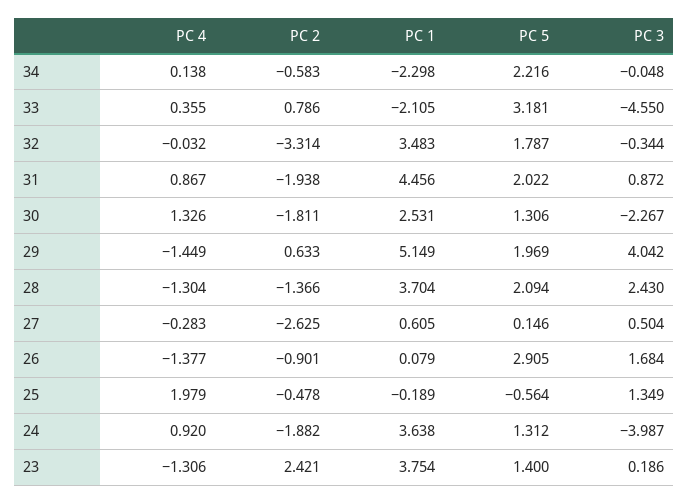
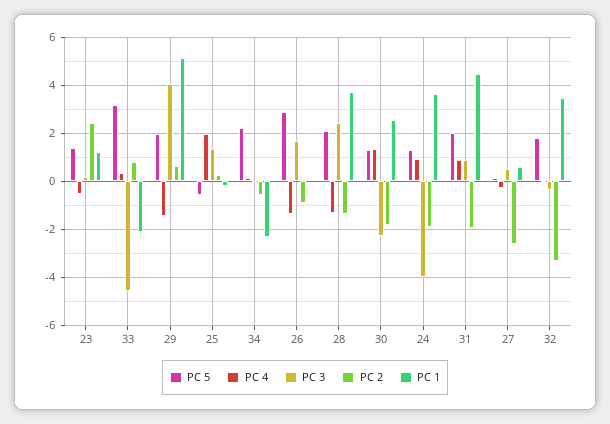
PC 2, 25: -0.478 -> 0.25
PC 4, 23: -1.306 -> -0.5
PC 1, 23: 3.754 -> 1.25

